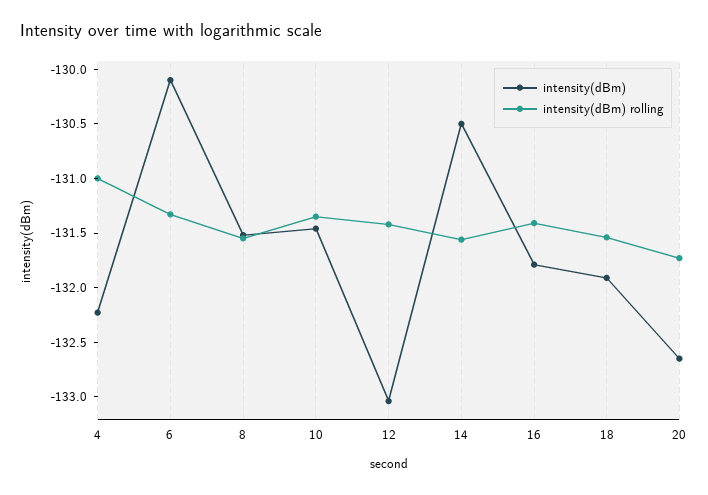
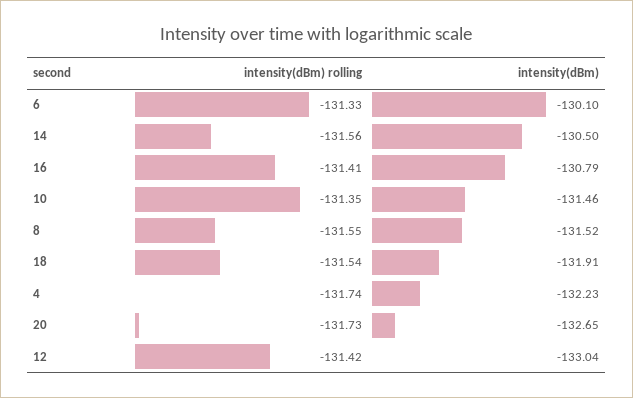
intensity(dBm) rolling, 4: -131 -> -131.74
intensity(dBm), 16: -131.8 -> -130.79

